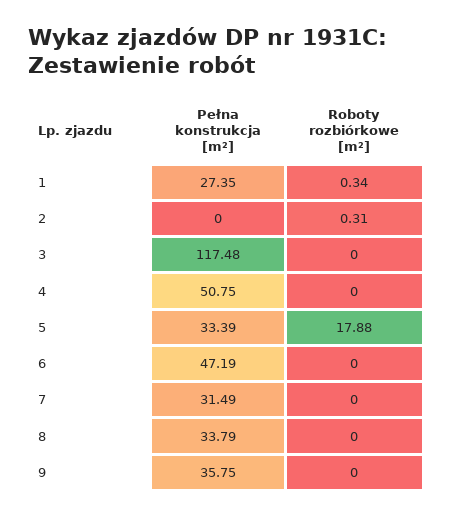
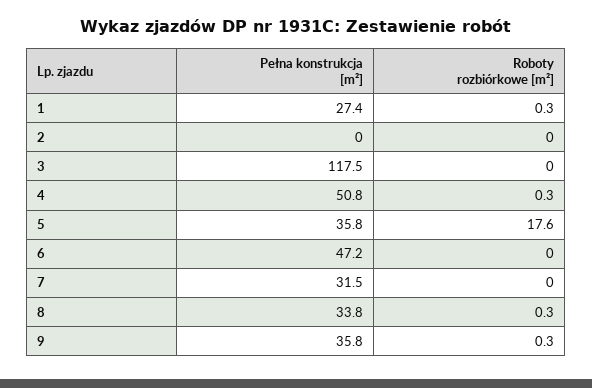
Roboty rozbiórkowe [m²], 2: 0.31 -> 0
Roboty rozbiórkowe [m²], 4: 0 -> 0.3
Pełna konstrukcja [m²], 5: 33.39 -> 35.8
Roboty rozbiórkowe [m²], 5: 17.88 -> 17.6
Roboty rozbiórkowe [m²], 8: 0 -> 0.3
Roboty rozbiórkowe [m²], 9: 0 -> 0.3

